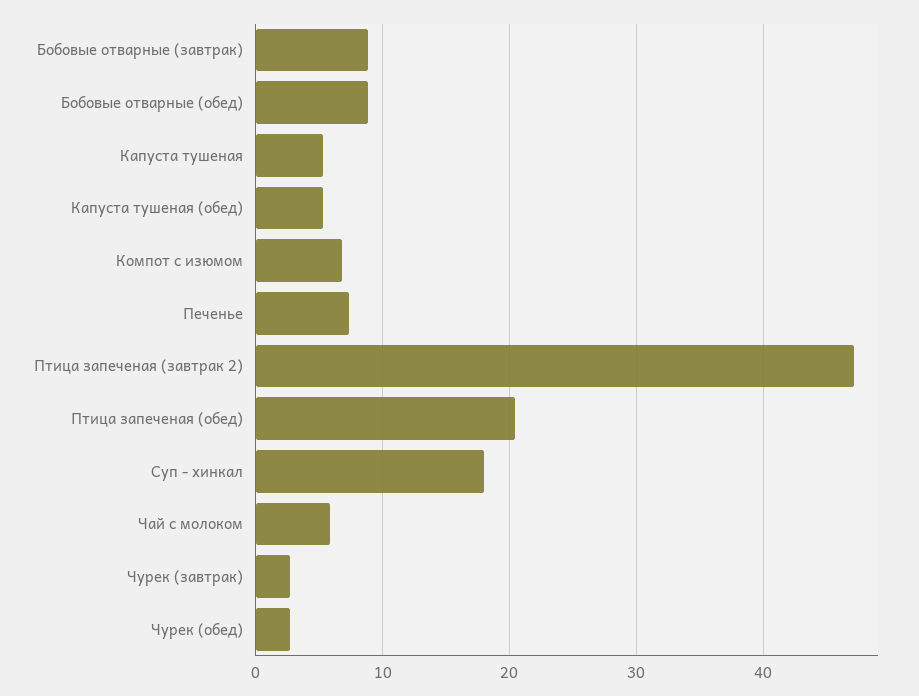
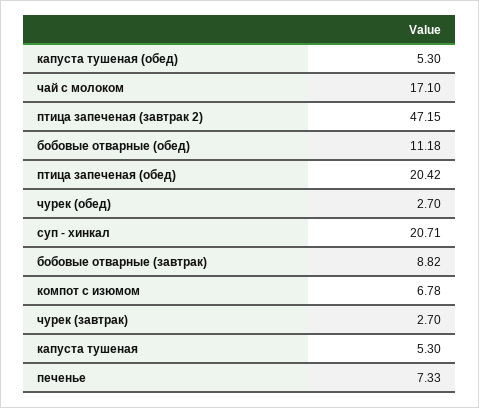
Бобовые отварные (обед): 9 -> 11.18
Суп - хинкал: 18 -> 20.71
Чай с молоком: 6 -> 17.1

